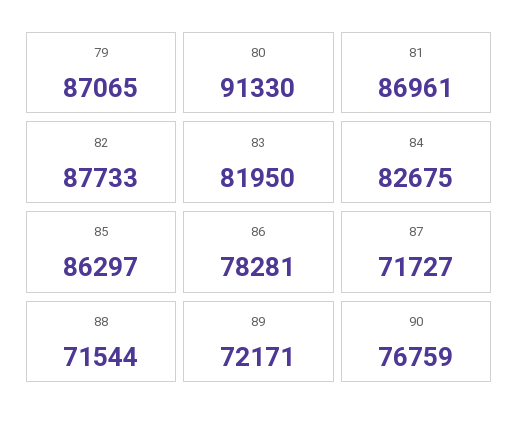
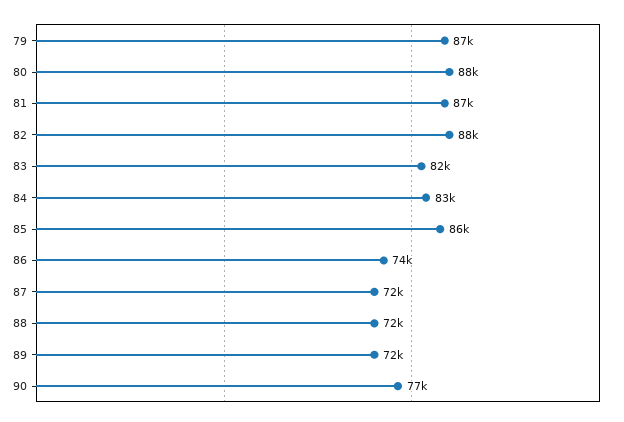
80: 91330 -> 88000
86: 78281 -> 74000

